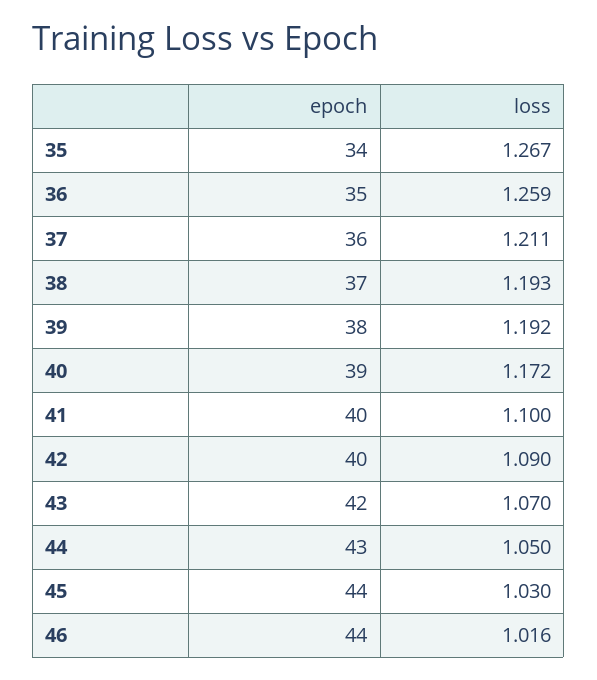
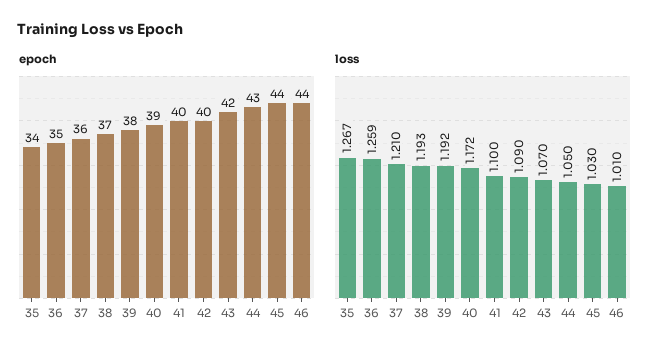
loss, 37: 1.211 -> 1.21
loss, 46: 1.016 -> 1.01

